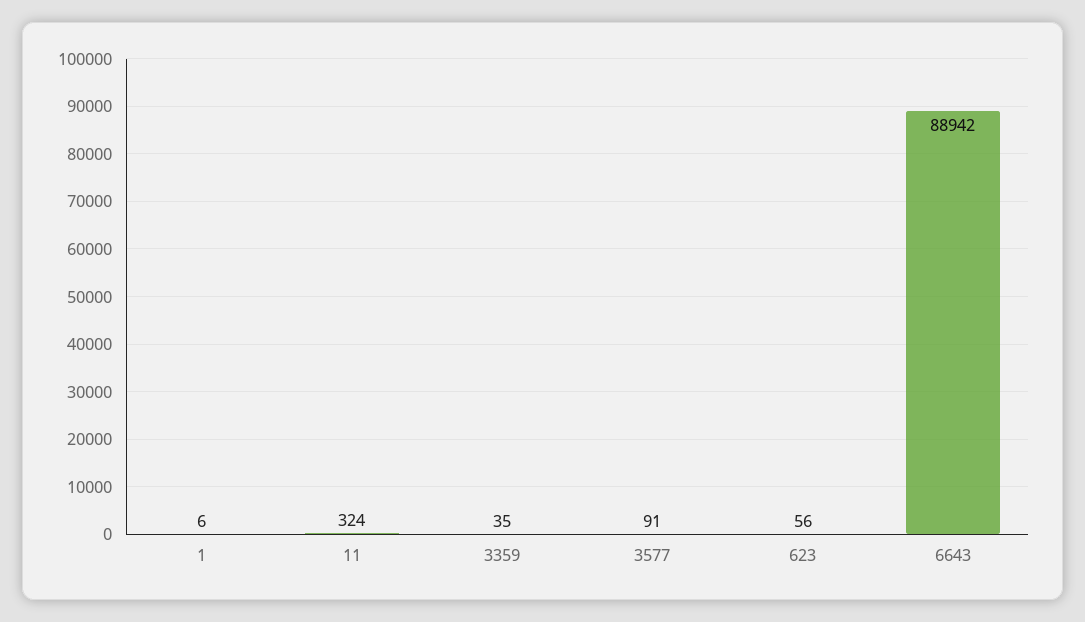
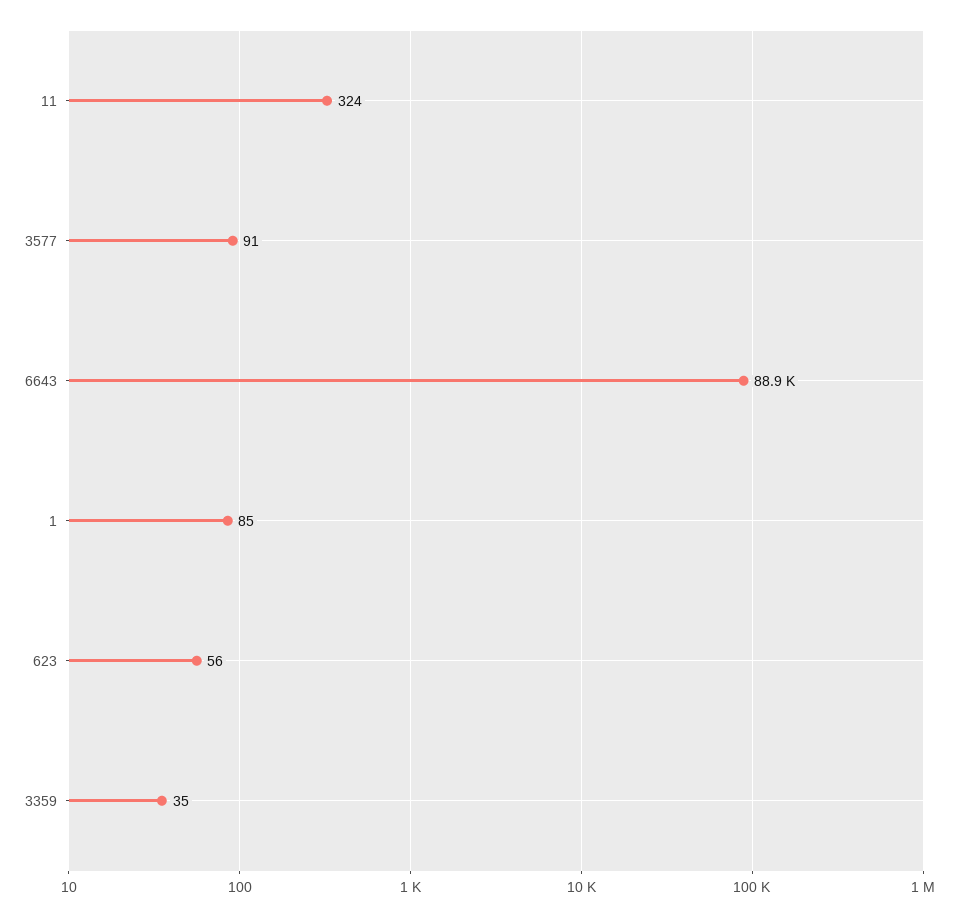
1: 6 -> 85

